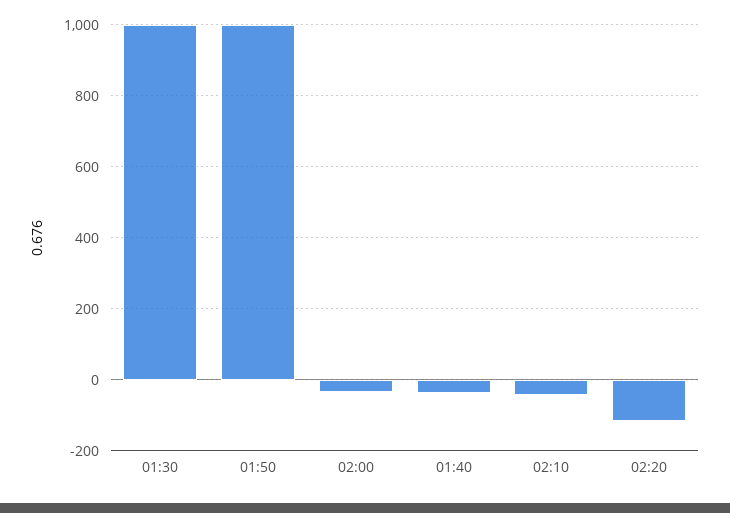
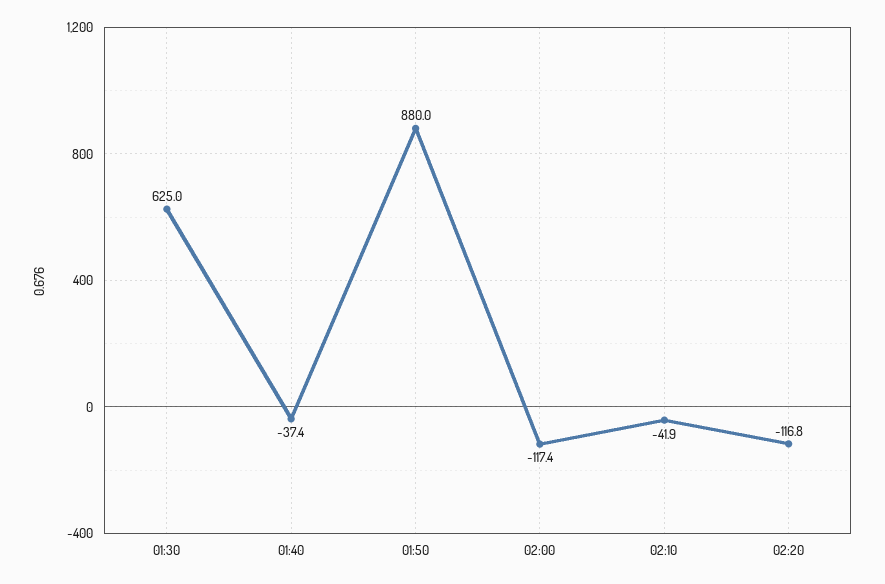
01:30: 1000 -> 625
01:50: 1000 -> 880
02:00: -40 -> -117.4

